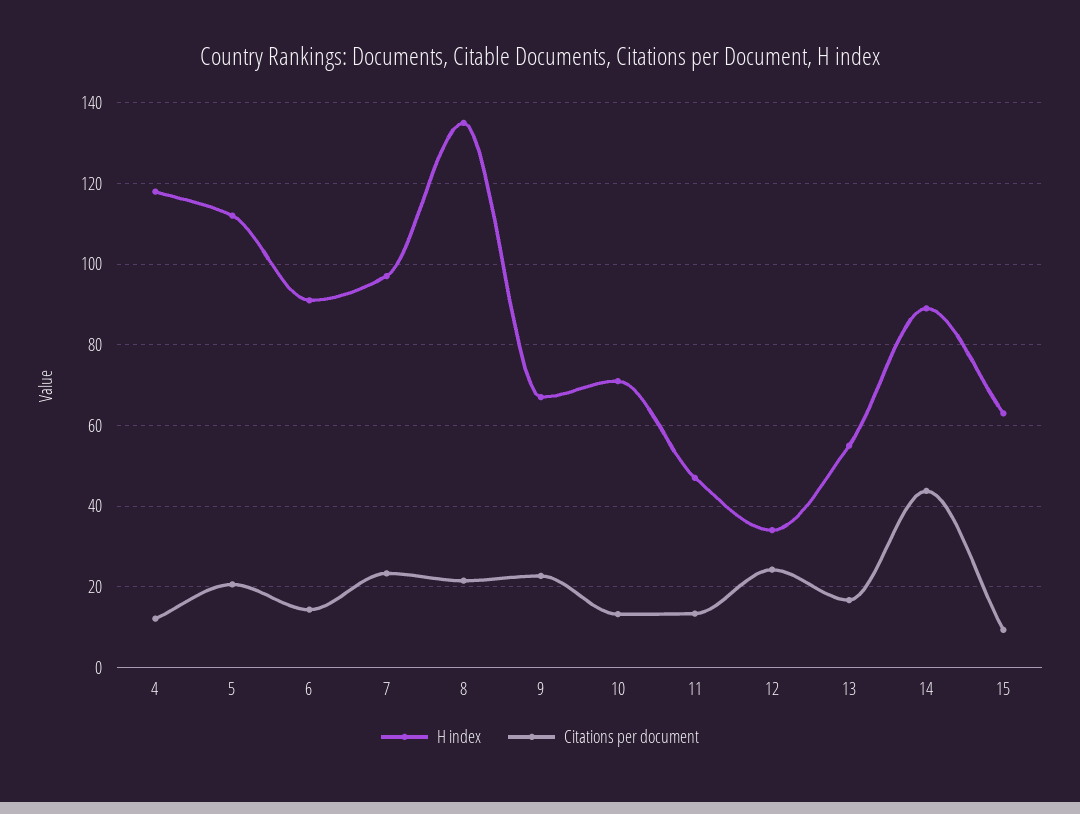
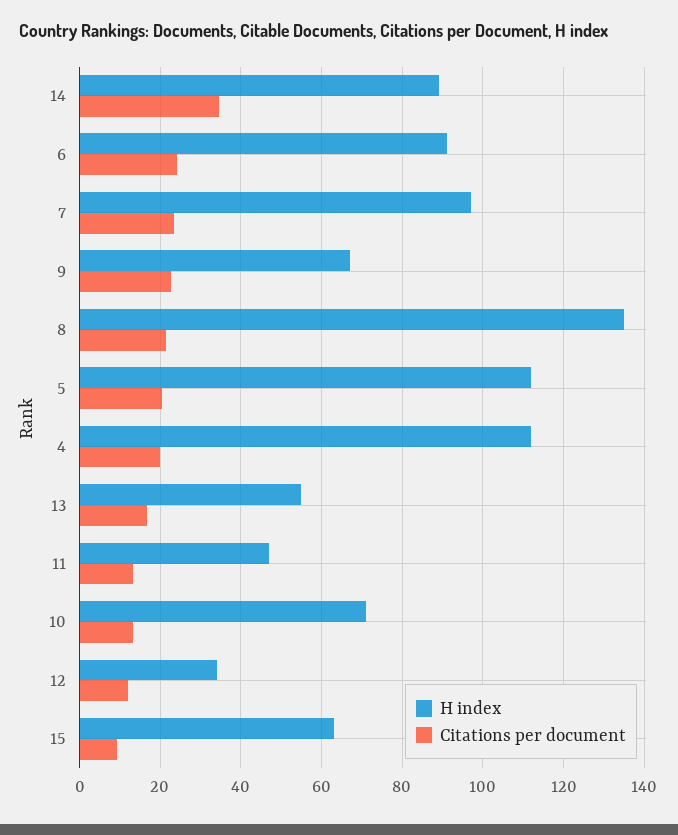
H index, 4: 118 -> 112
Citations per document, 4: 12 -> 20
Citations per document, 6: 14 -> 24
Citations per document, 12: 24 -> 12
Citations per document, 14: 44 -> 34

